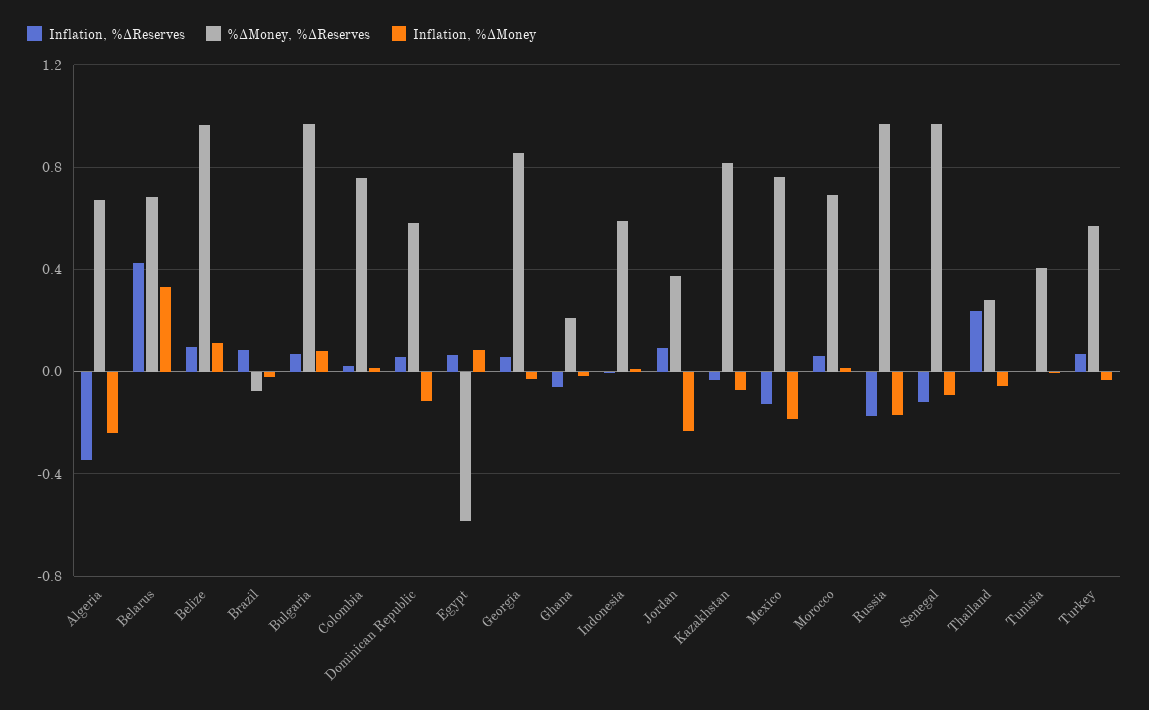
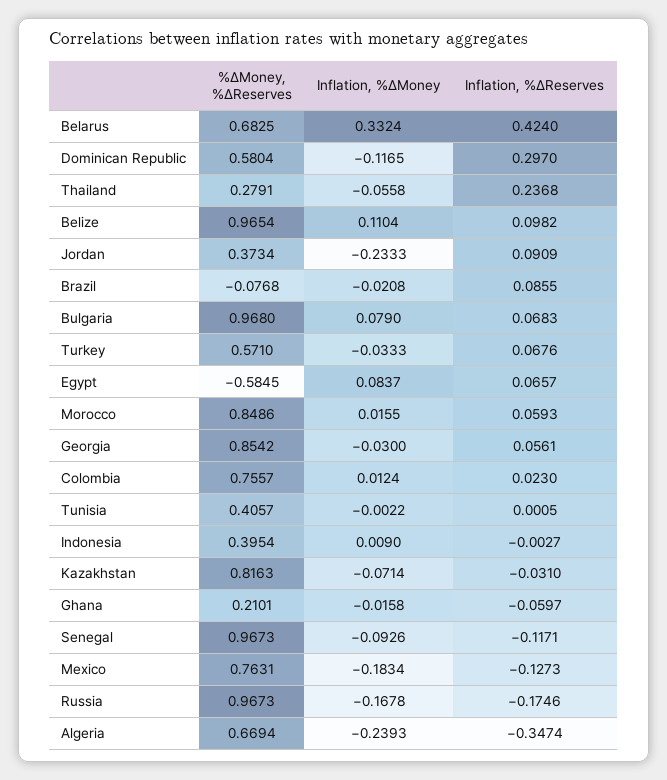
Inflation, %∆Reserves, Dominican Republic: 0.05 -> 0.297
%∆Money, %∆Reserves, Indonesia: 0.6 -> 0.3954
%∆Money, %∆Reserves, Morocco: 0.7 -> 0.8486

